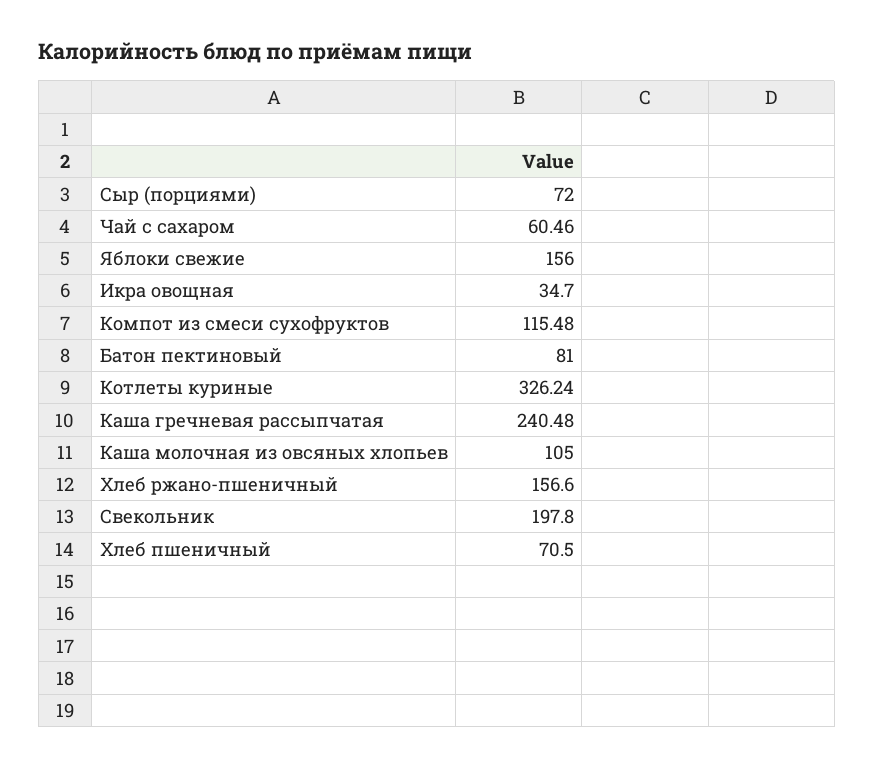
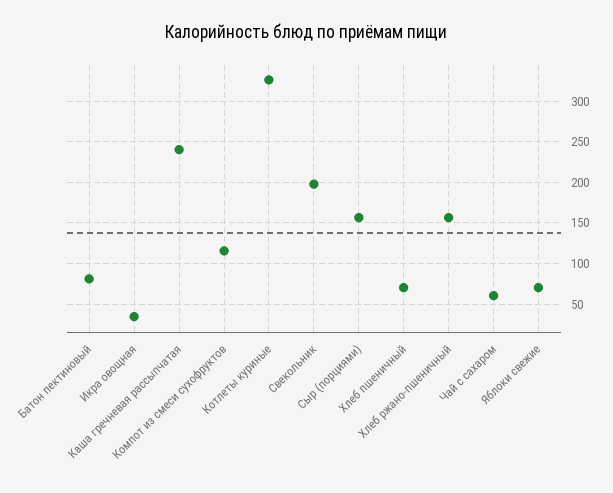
Сыр (порциями): 72 -> 160
Яблоки свежие: 156 -> 70
Каша молочная из овсяных хлопьев: 105 -> none

